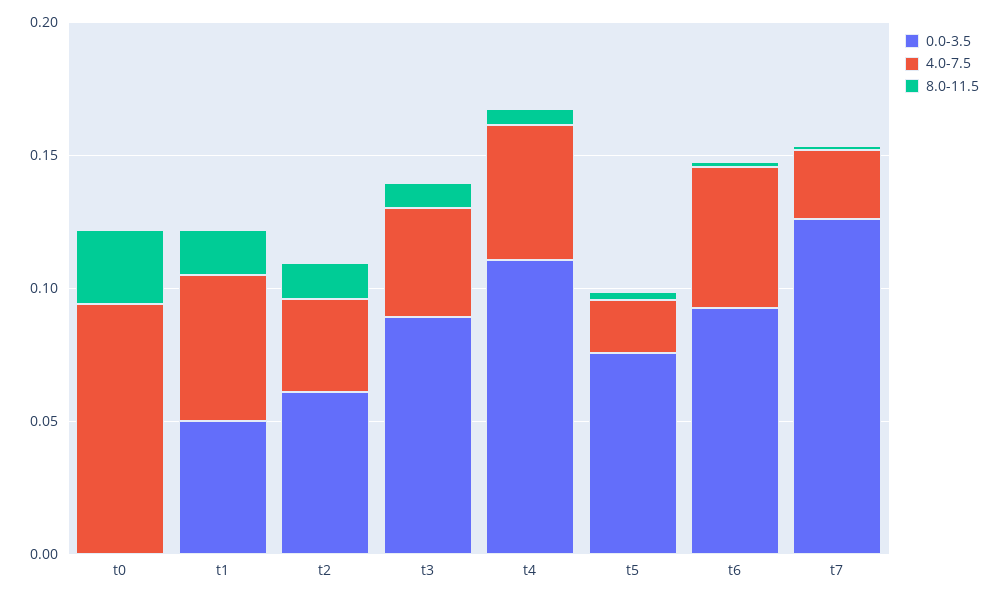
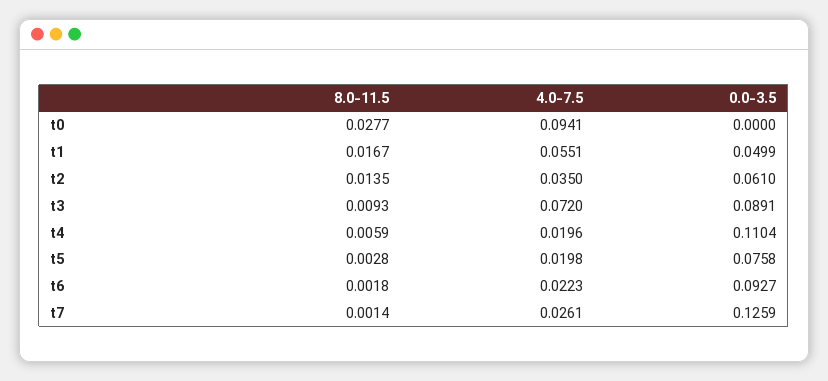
4.0-7.5, t3: 0.04 -> 0.072
4.0-7.5, t4: 0.05 -> 0.0196
4.0-7.5, t6: 0.05 -> 0.0223

